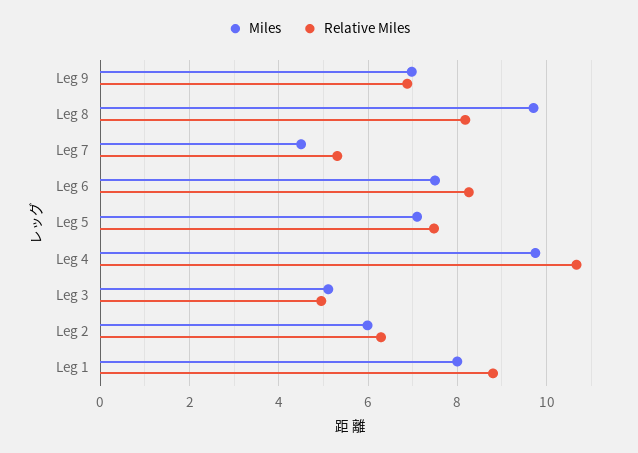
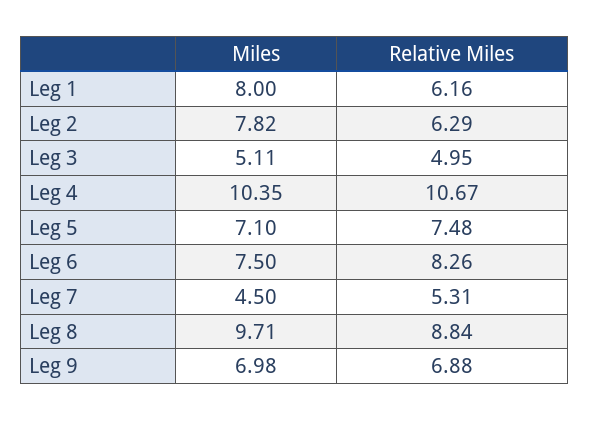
Relative Miles, Leg 8: 8.2 -> 8.84
Miles, Leg 4: 9.8 -> 10.35
Miles, Leg 2: 6 -> 7.82
Relative Miles, Leg 1: 8.8 -> 6.16

